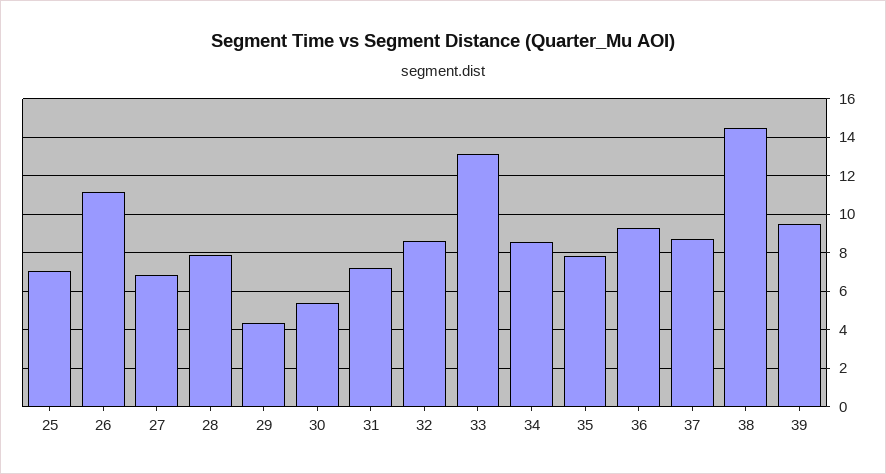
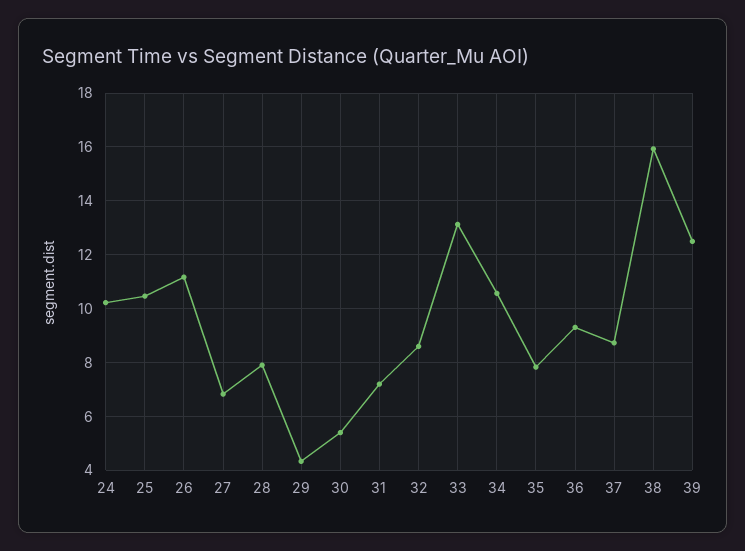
25: 7 -> 10.5
34: 8.5 -> 10.5
38: 14.5 -> 16
39: 9.5 -> 12.5
24: none -> 10.25

